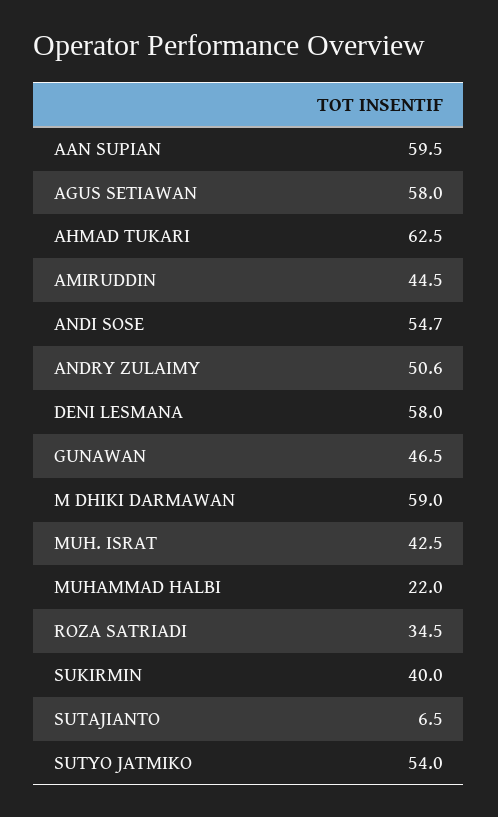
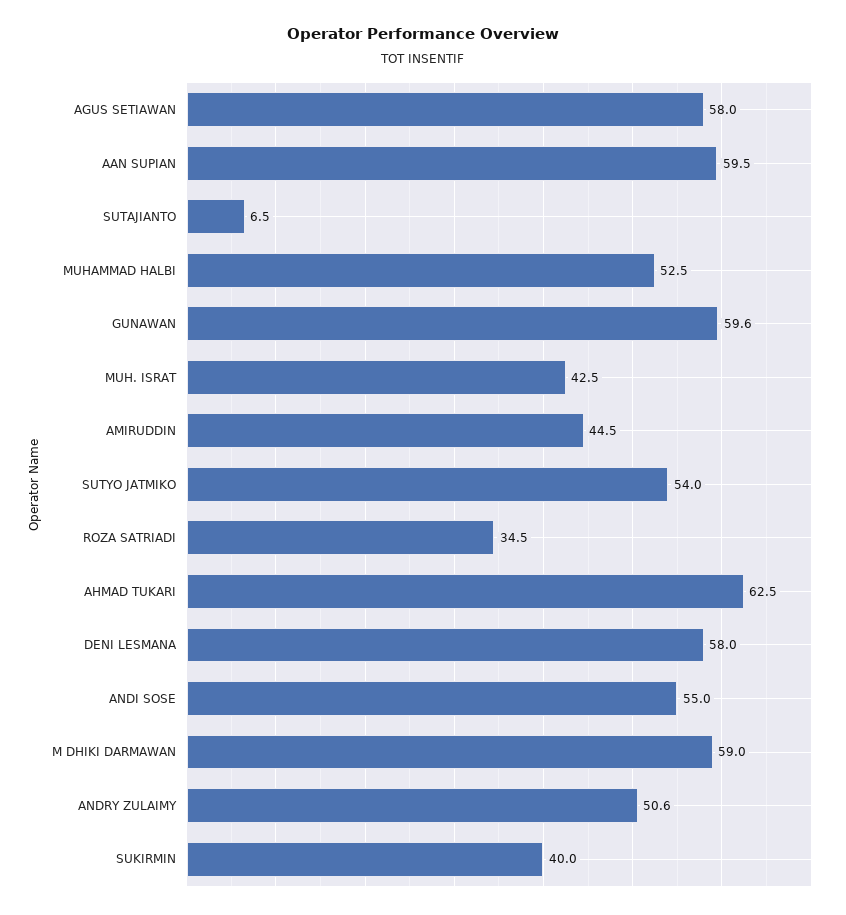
ANDI SOSE: 54.7 -> 55
GUNAWAN: 46.5 -> 59.6
MUHAMMAD HALBI: 22 -> 52.5

